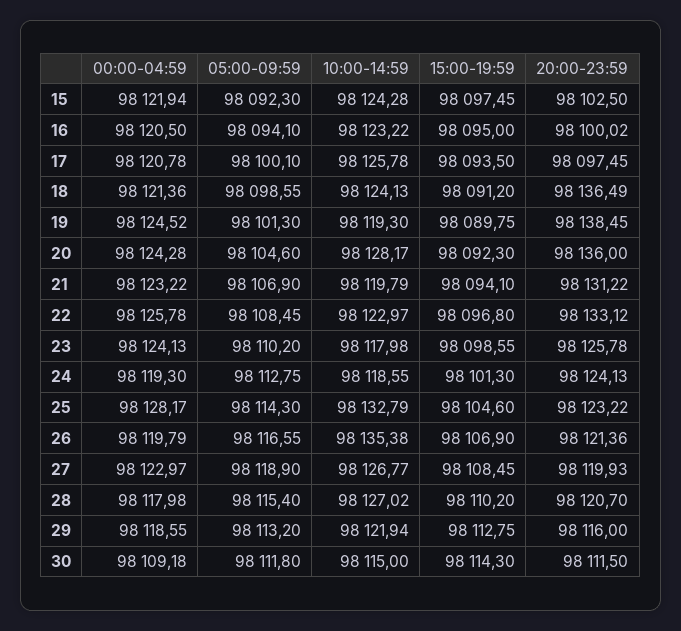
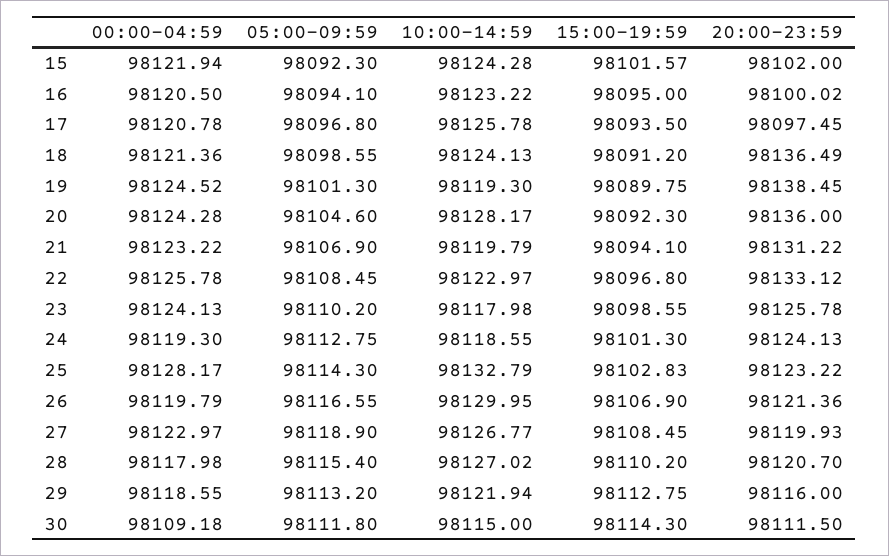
15:00-19:59, 15: 98097.45 -> 98101.57
20:00-23:59, 15: 98102.5 -> 98102
05:00-09:59, 17: 98100.1 -> 98096.8
15:00-19:59, 25: 98104.6 -> 98102.83
10:00-14:59, 26: 98135.38 -> 98129.95

